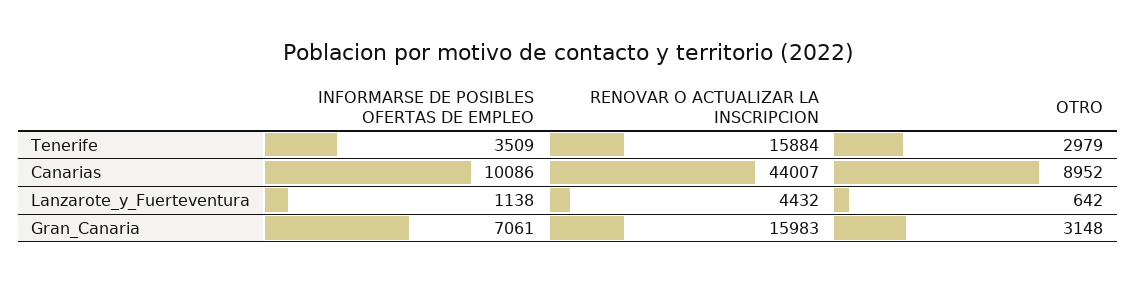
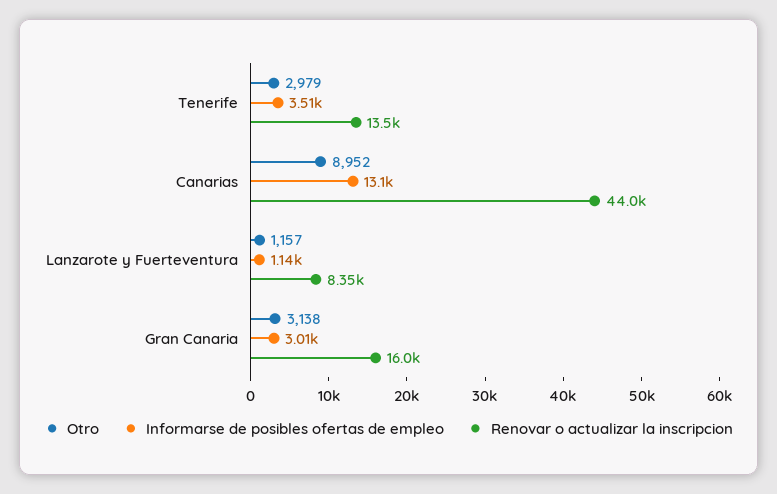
RENOVAR O ACTUALIZAR LA INSCRIPCION, Tenerife: 15884 -> 13500
INFORMARSE DE POSIBLES OFERTAS DE EMPLEO, Canarias: 10086 -> 13100
RENOVAR O ACTUALIZAR LA INSCRIPCION, Lanzarote_y_Fuerteventura: 4432 -> 8350
OTRO, Lanzarote_y_Fuerteventura: 642 -> 1157
INFORMARSE DE POSIBLES OFERTAS DE EMPLEO, Gran_Canaria: 7061 -> 3010
OTRO, Gran_Canaria: 3148 -> 3138

